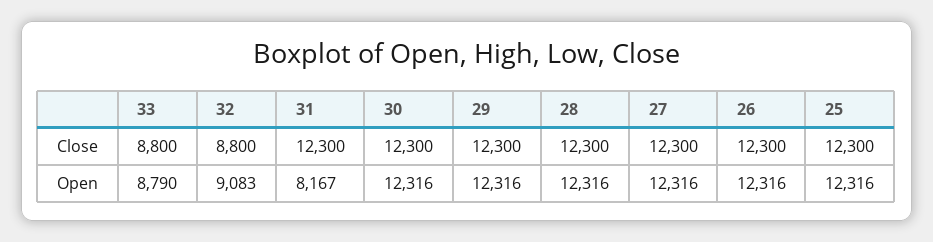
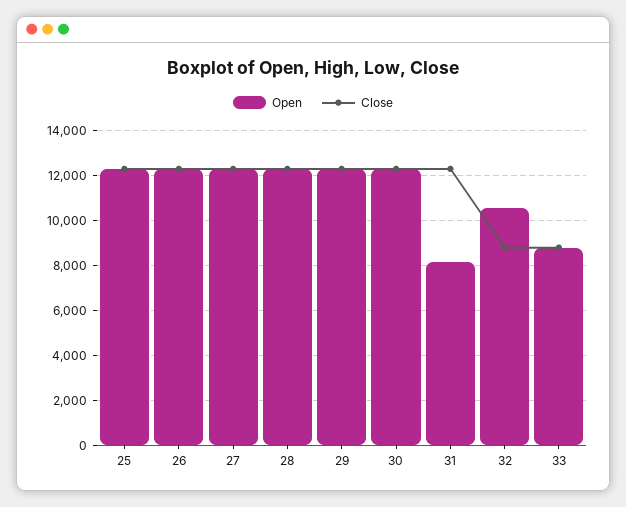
Open, 32: 9083 -> 10500

